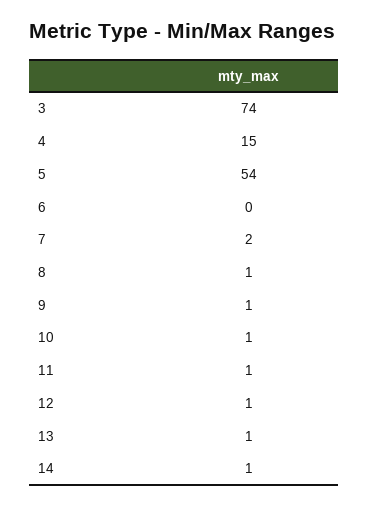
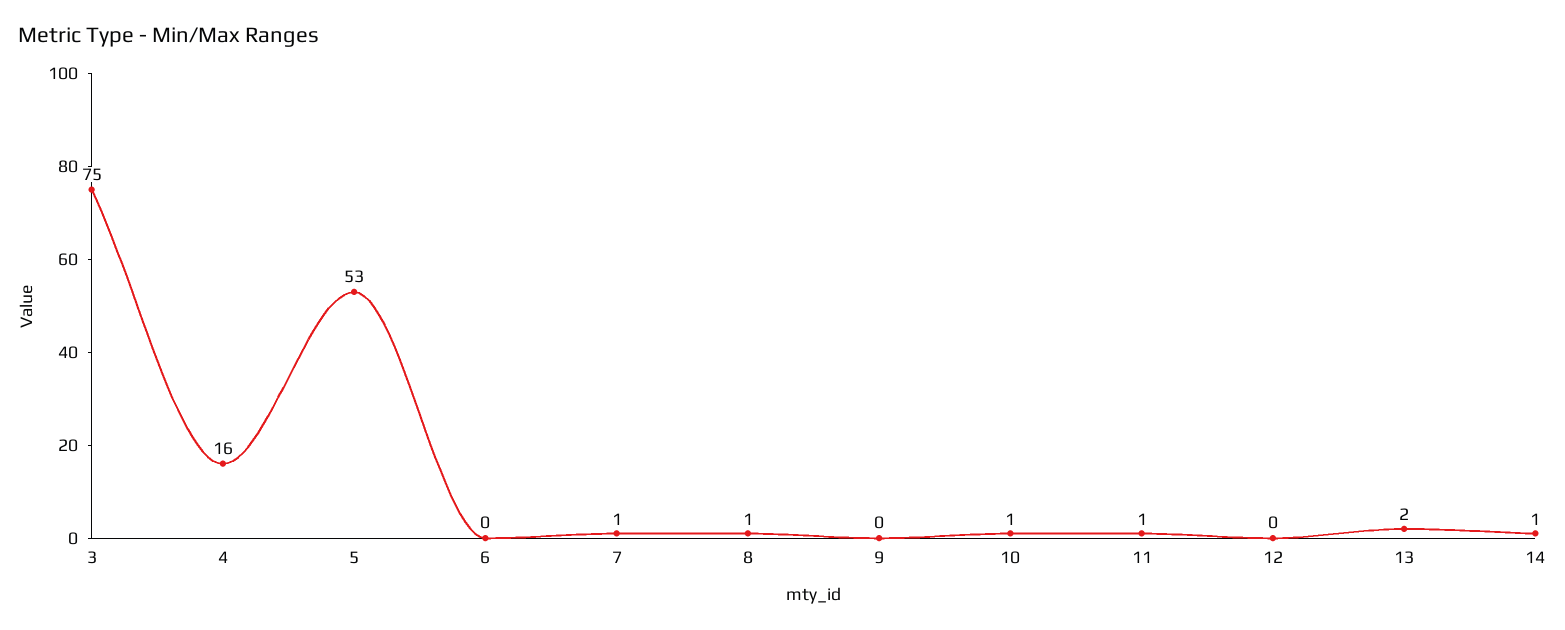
3: 74 -> 75
4: 15 -> 16
5: 54 -> 53
7: 2 -> 1
9: 1 -> 0
12: 1 -> 0
13: 1 -> 2

